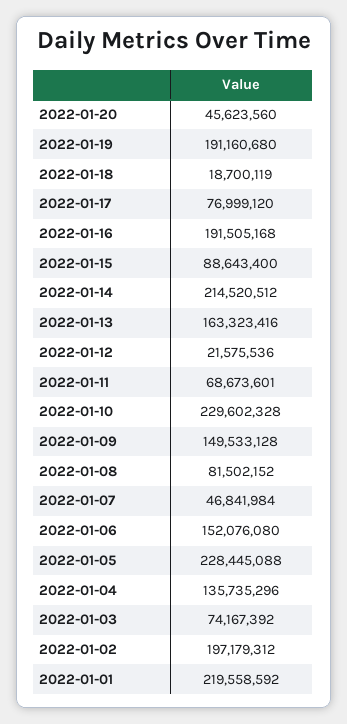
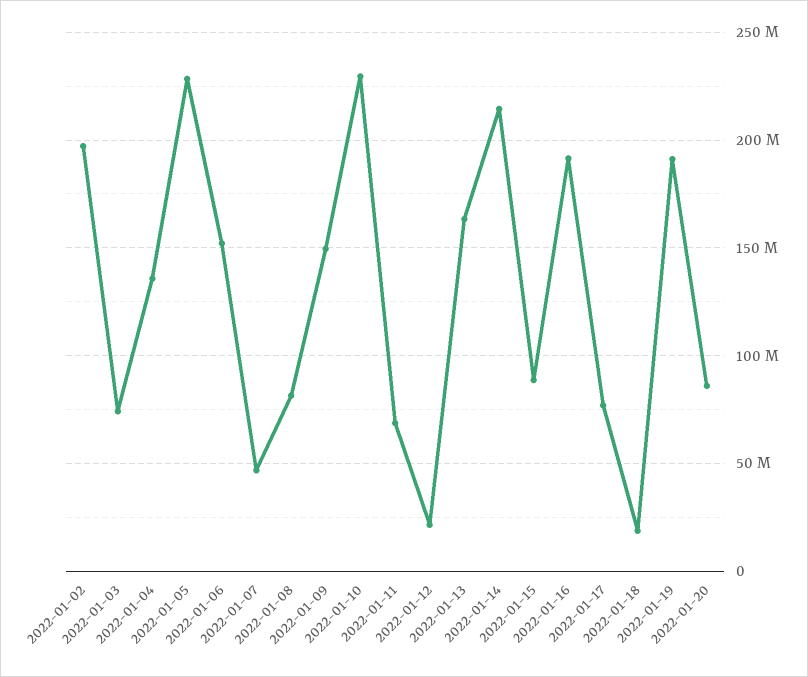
2022-01-20: 45623560 -> 85000000
2022-01-01: 219558592 -> none

